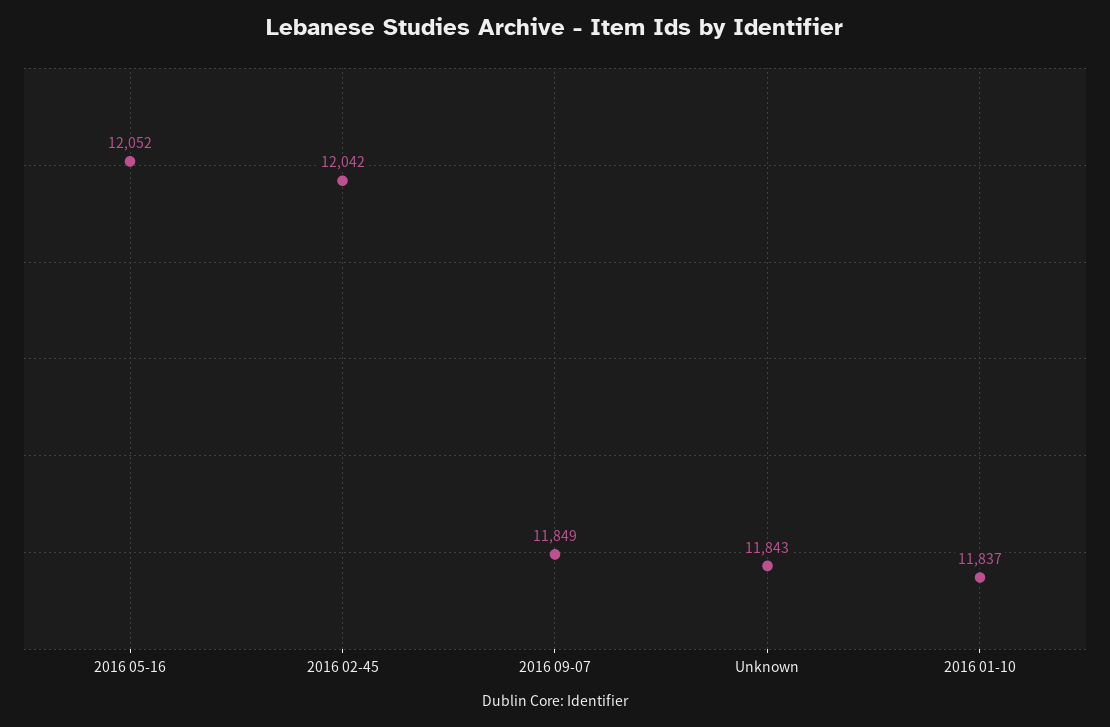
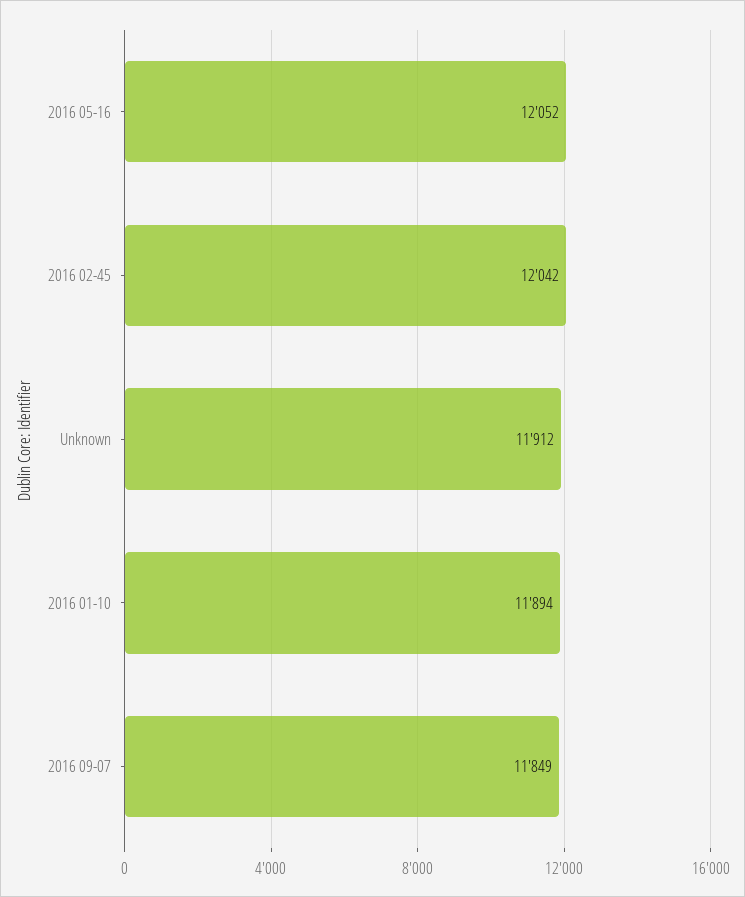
Unknown: 11843 -> 11912
2016 01-10: 11837 -> 11894

